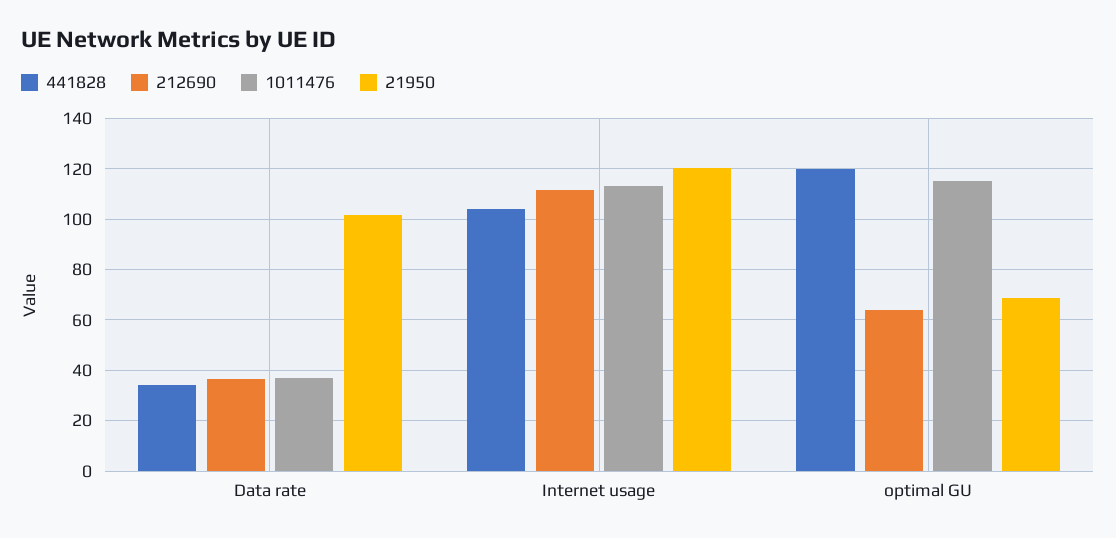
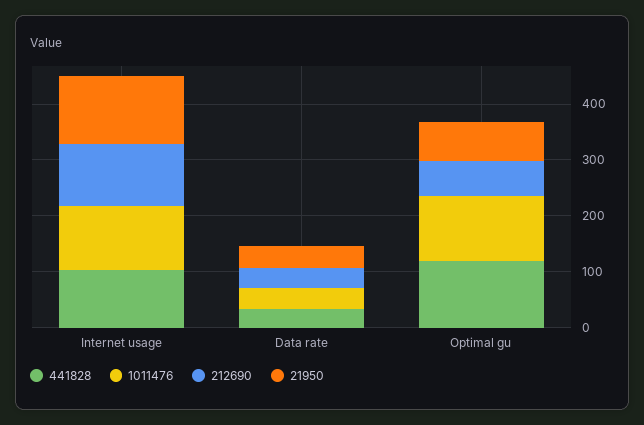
21950, Data rate: 102.5 -> 40

